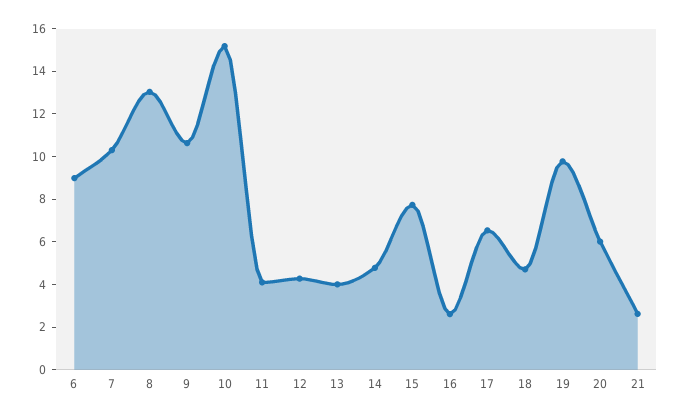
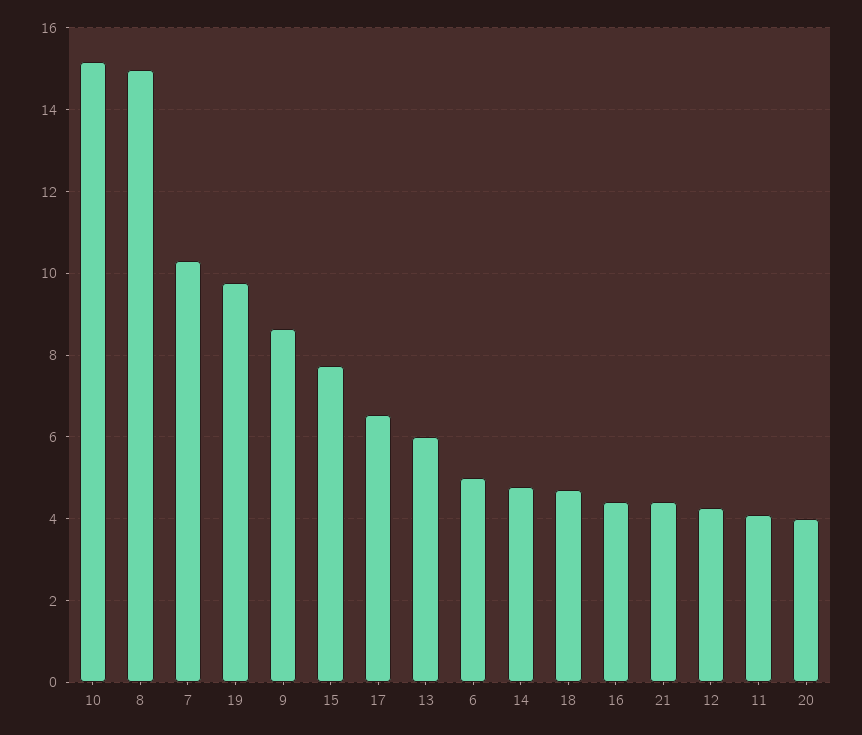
6: 9 -> 5
8: 13 -> 15
9: 10.5 -> 8.6
13: 4 -> 6
16: 2.5 -> 4.4
20: 6 -> 4
21: 2.5 -> 4.4

